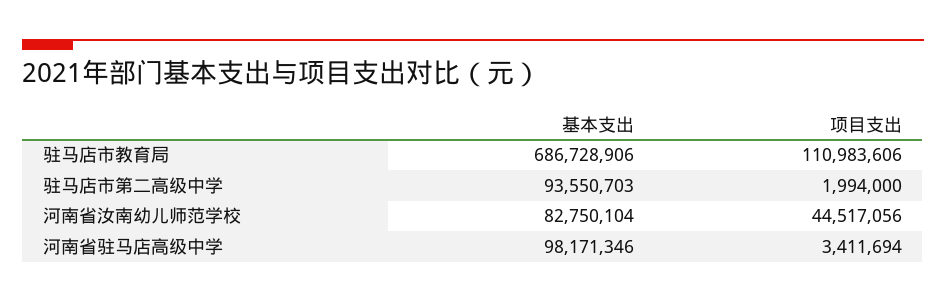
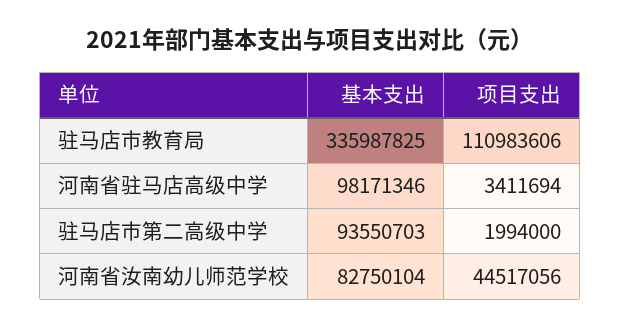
基本支出, 驻马店市教育局: 686728906 -> 335987825

